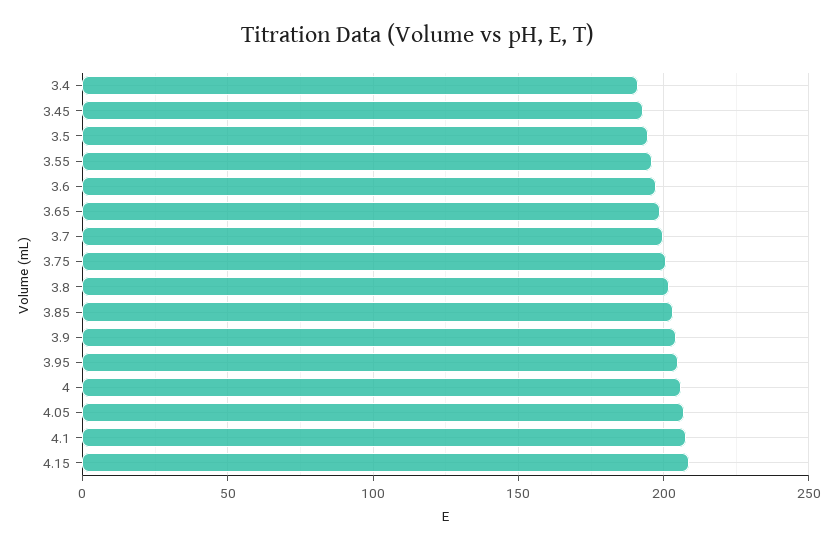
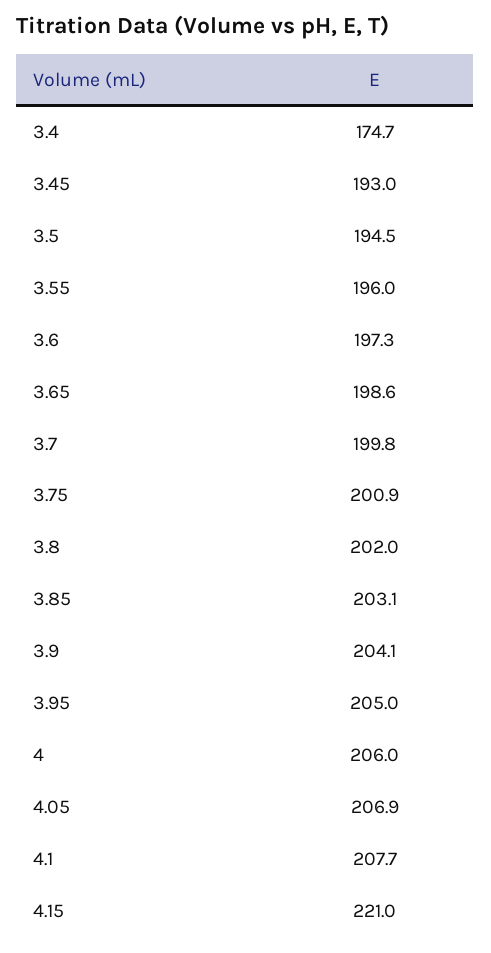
3.4: 190 -> 174.7
4.15: 210 -> 221

